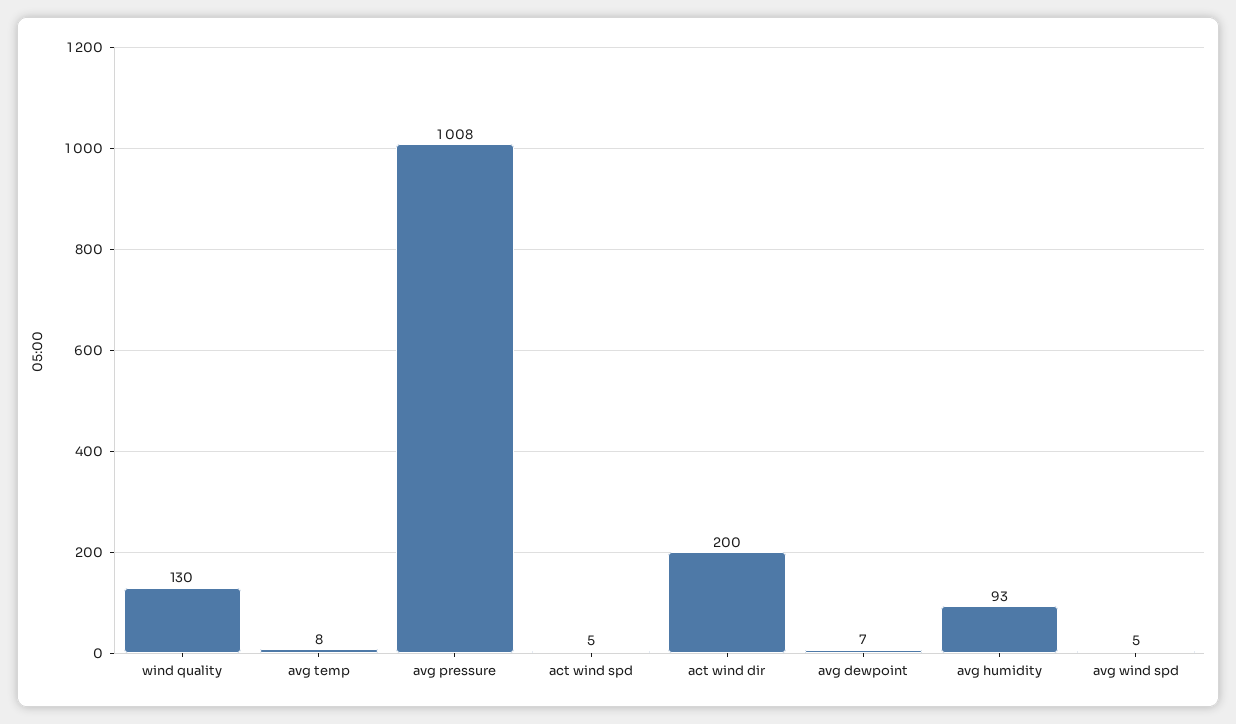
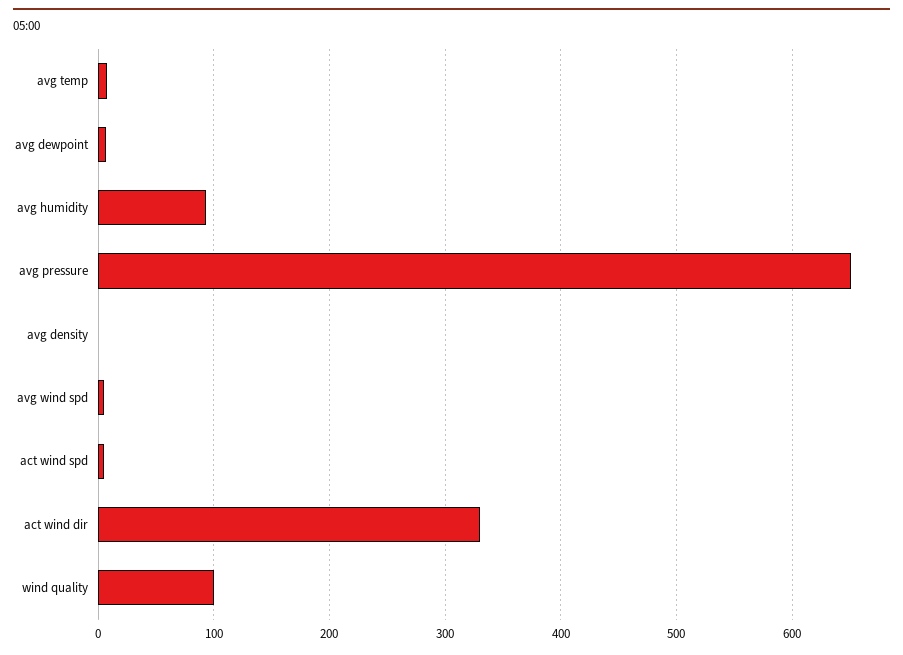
wind quality: 130 -> 100
avg pressure: 1008 -> 650
act wind dir: 200 -> 330
avg density: none -> 0

